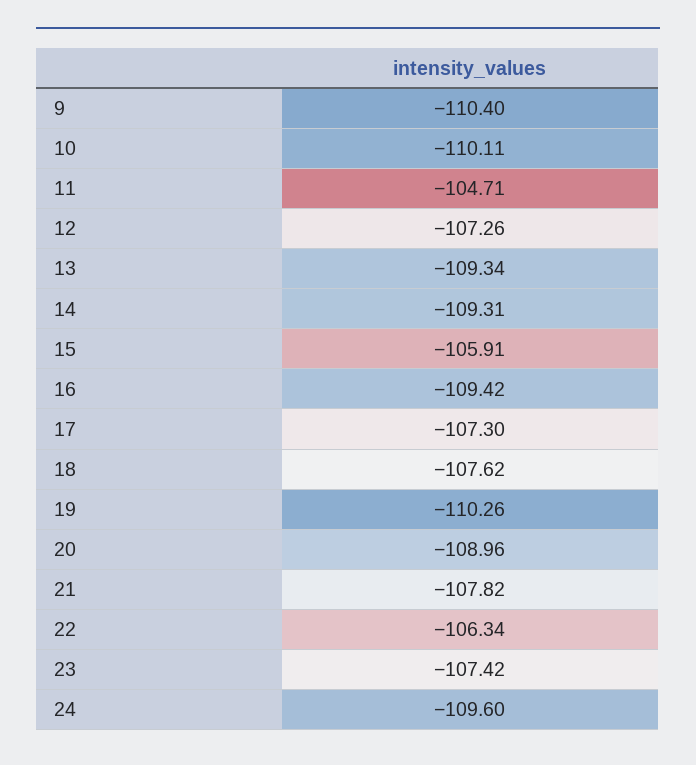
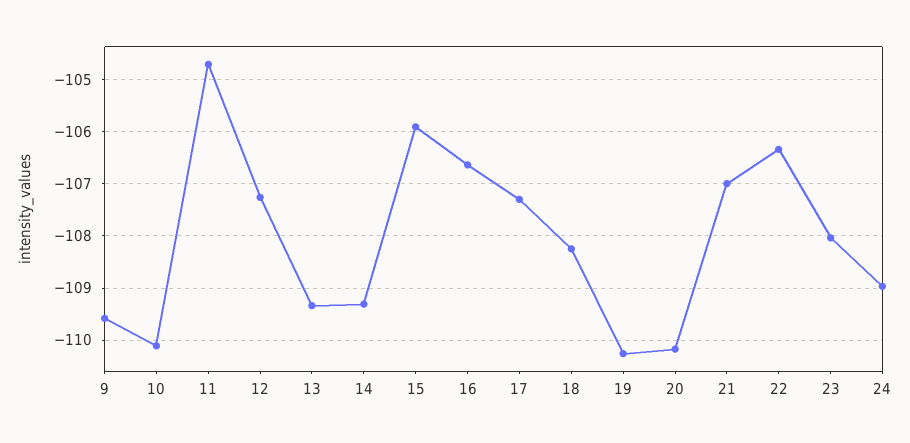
9: -110.4 -> -109.6
16: -109.42 -> -106.6
18: -107.62 -> -108.2
20: -108.96 -> -110.2
21: -107.82 -> -107
23: -107.42 -> -108
24: -109.6 -> -109

